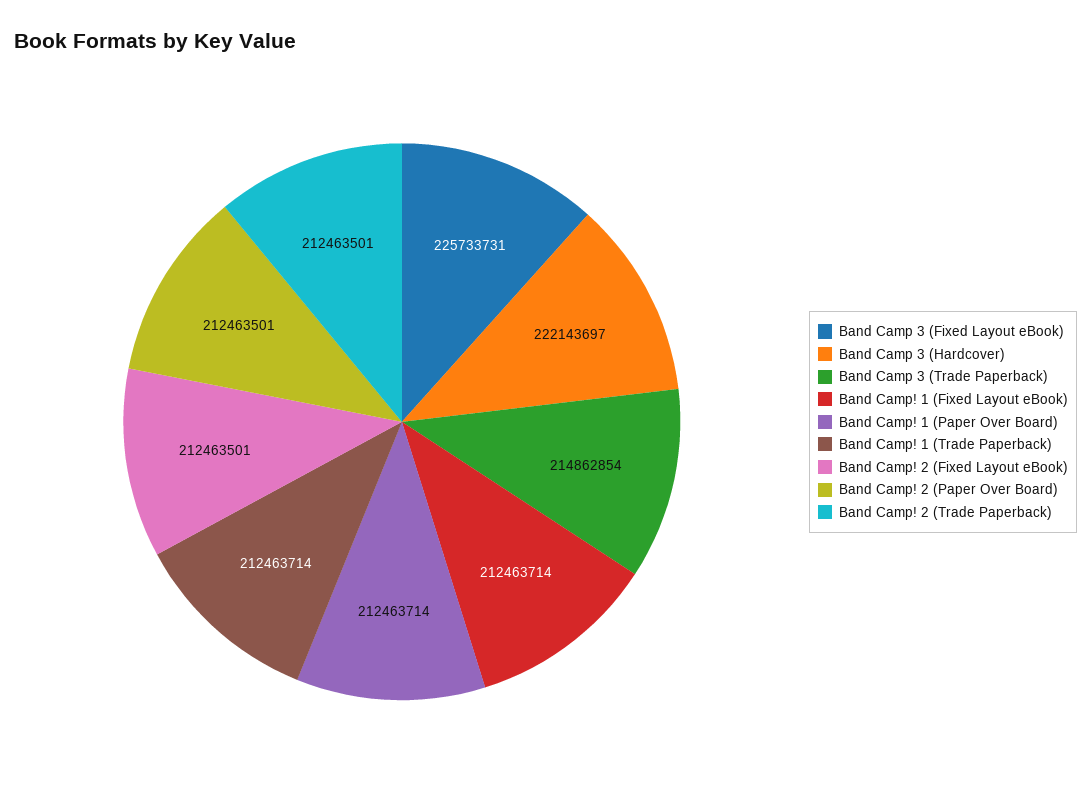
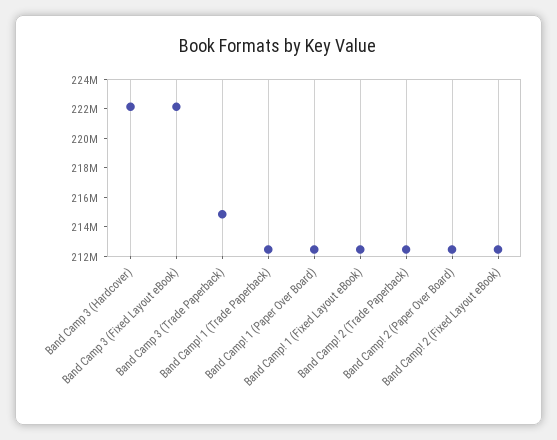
Band Camp 3 (Fixed Layout eBook): 225733731 -> 222000000

